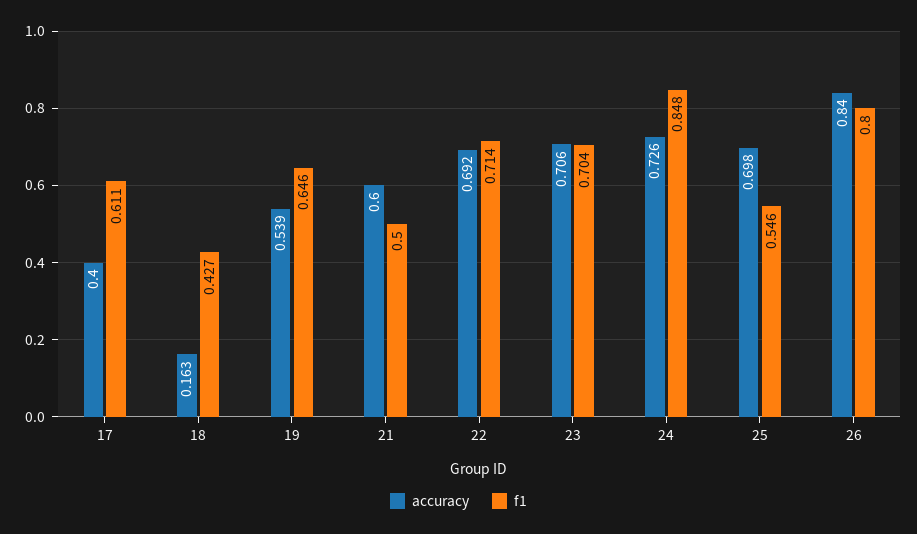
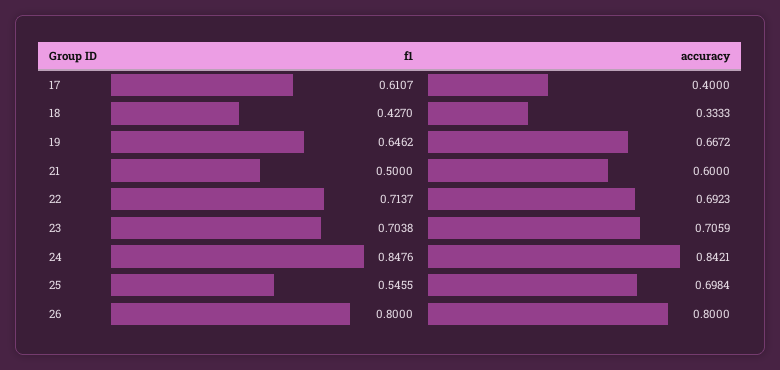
accuracy, 18: 0.163 -> 0.3333
accuracy, 19: 0.539 -> 0.6672
accuracy, 24: 0.726 -> 0.8421
accuracy, 26: 0.84 -> 0.8

